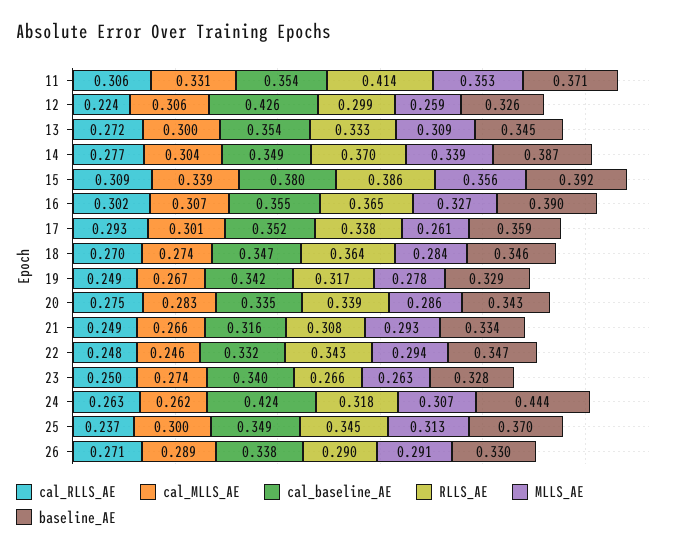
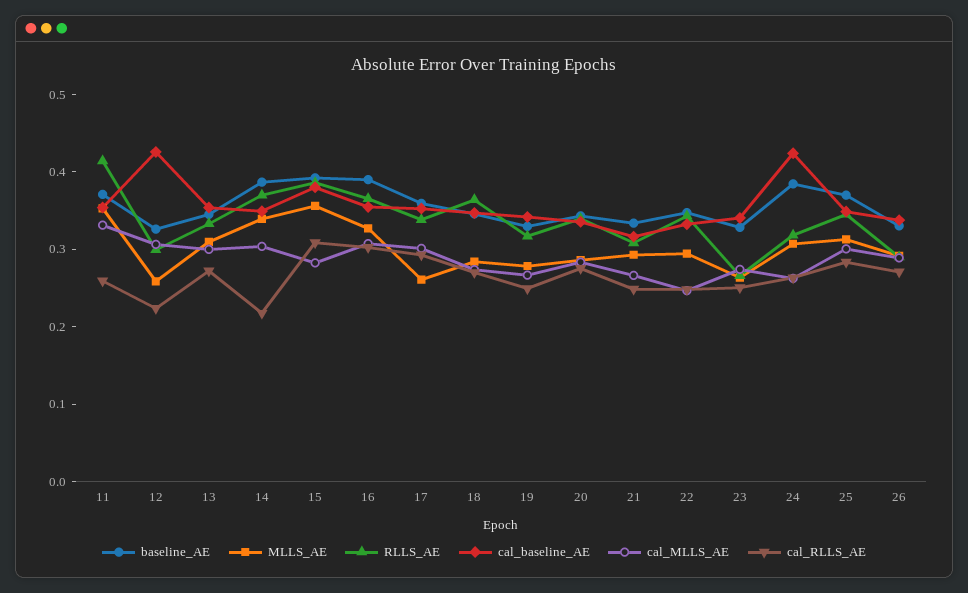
cal_RLLS_AE, 11: 0.306 -> 0.26
cal_RLLS_AE, 14: 0.277 -> 0.22
cal_MLLS_AE, 15: 0.339 -> 0.28
baseline_AE, 24: 0.444 -> 0.38
cal_RLLS_AE, 25: 0.237 -> 0.28

